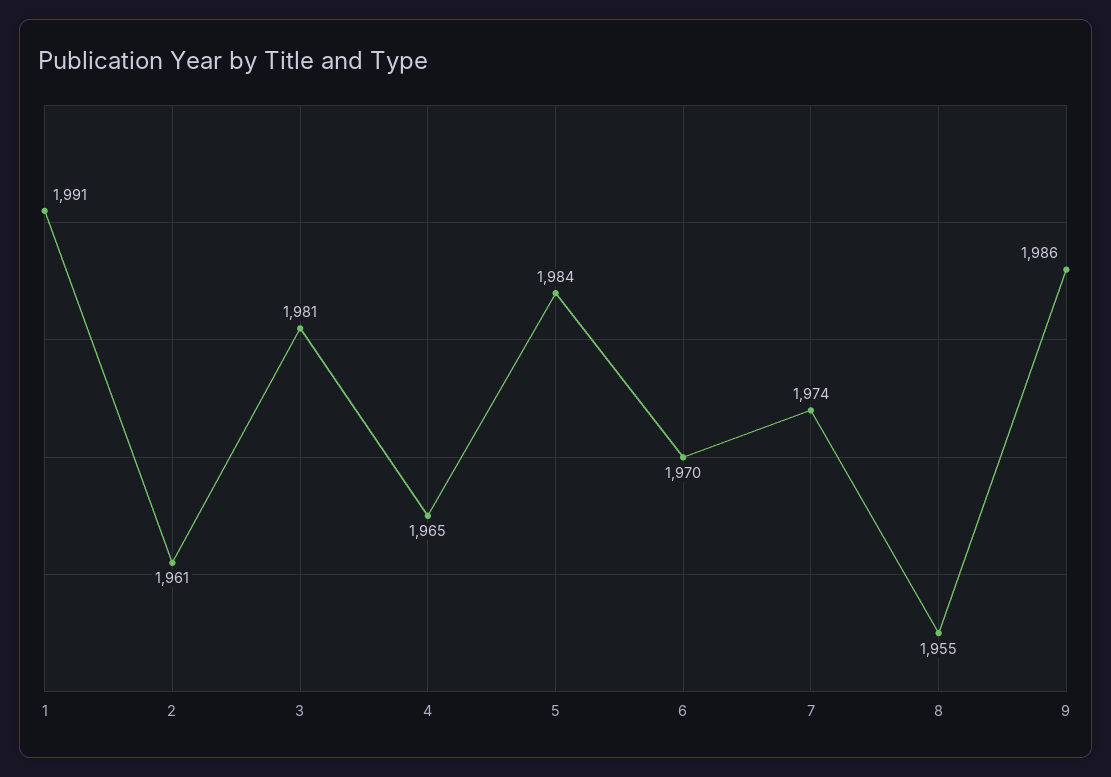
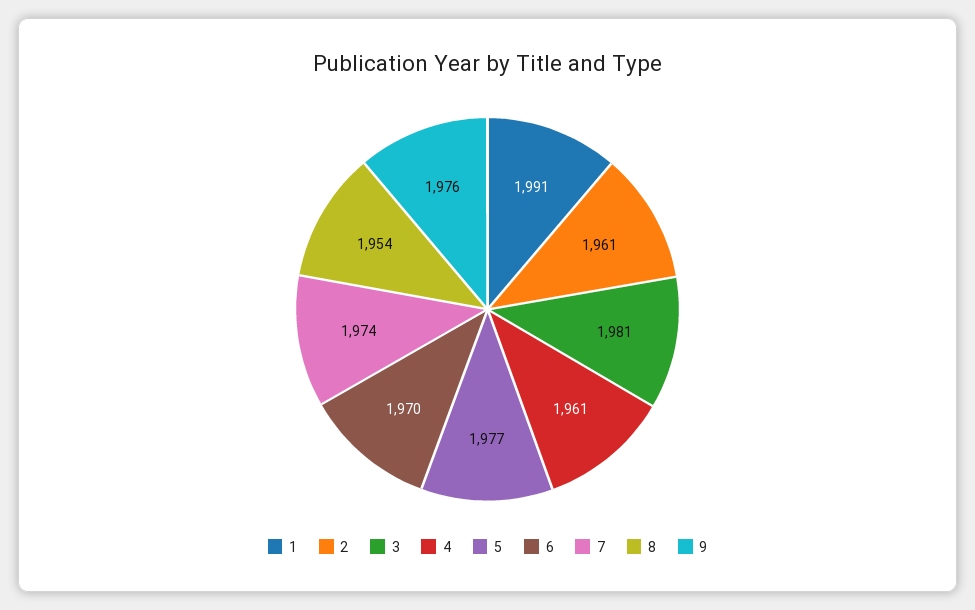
4: 1965 -> 1961
5: 1984 -> 1977
8: 1955 -> 1954
9: 1986 -> 1976

